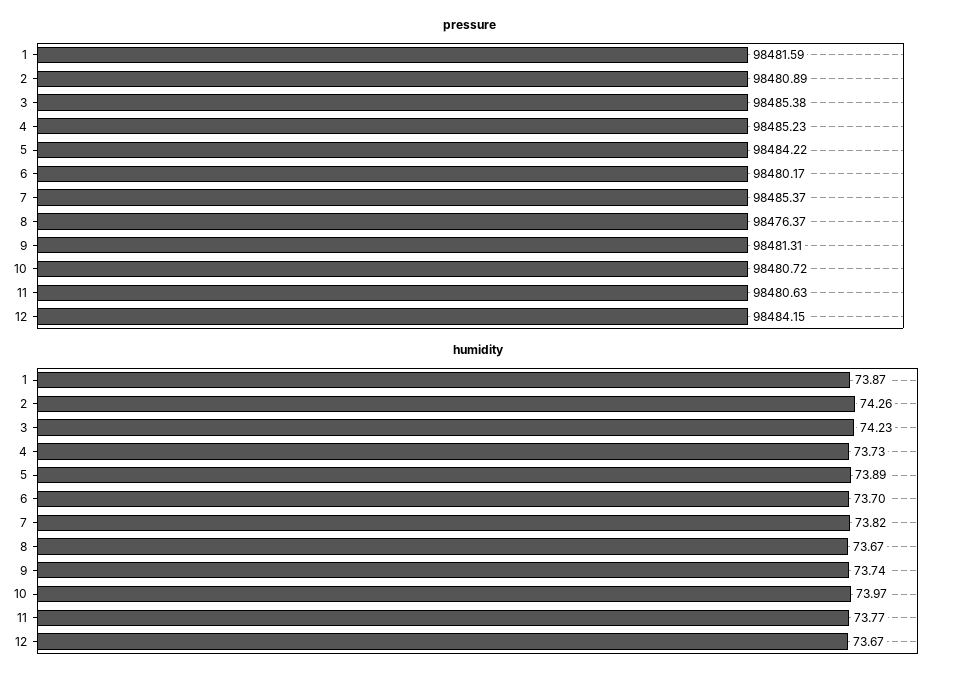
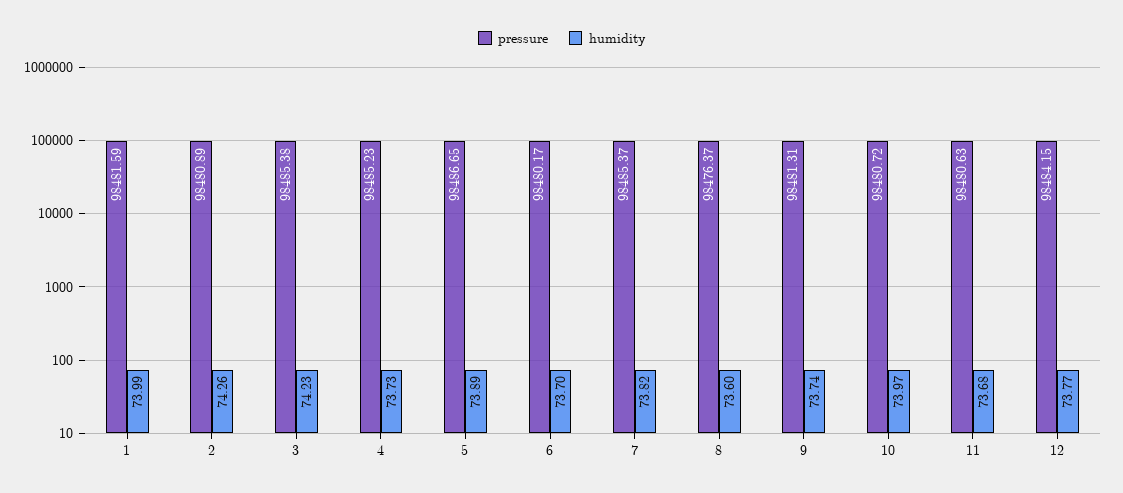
pressure, 5: 98484.22 -> 98486.65
humidity, 1: 73.87 -> 73.99
humidity, 8: 73.67 -> 73.6
humidity, 11: 73.77 -> 73.68
humidity, 12: 73.67 -> 73.77

